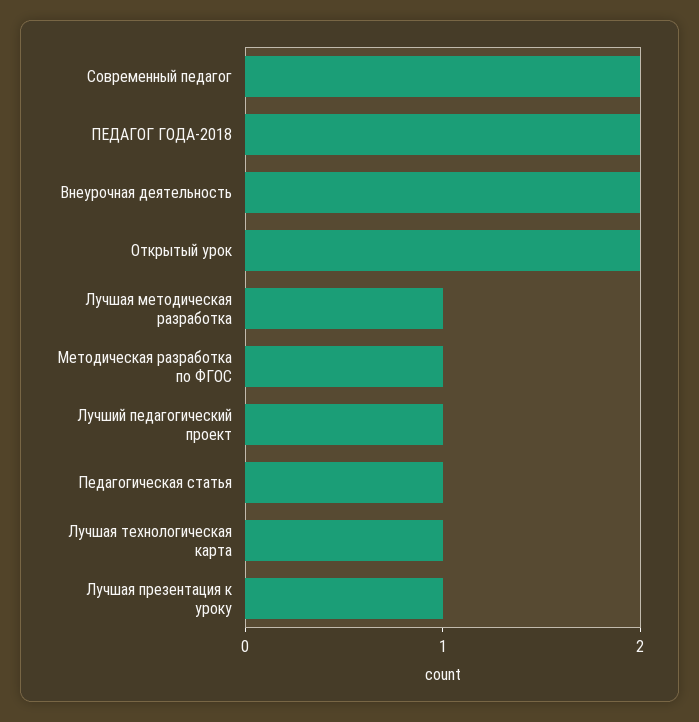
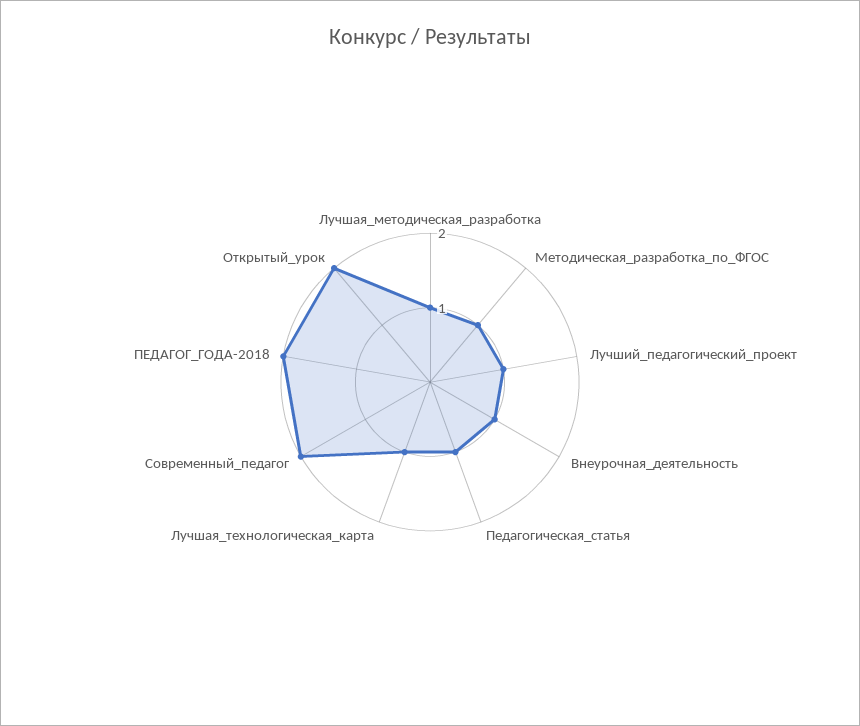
Внеурочная деятельность: 2 -> 1
Лучшая презентация к уроку: 1 -> none

